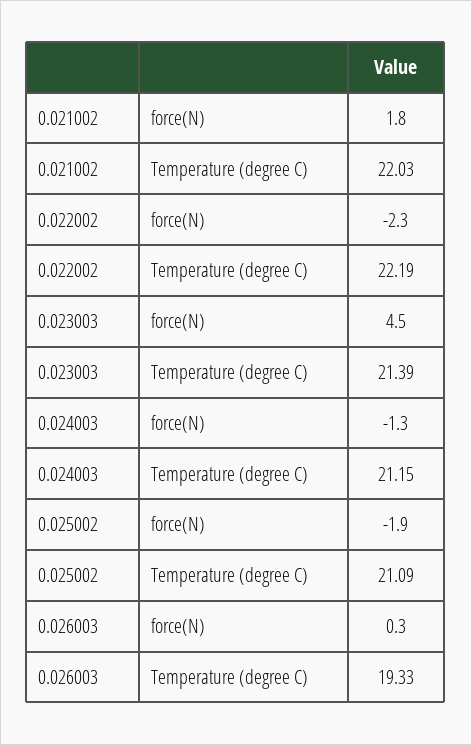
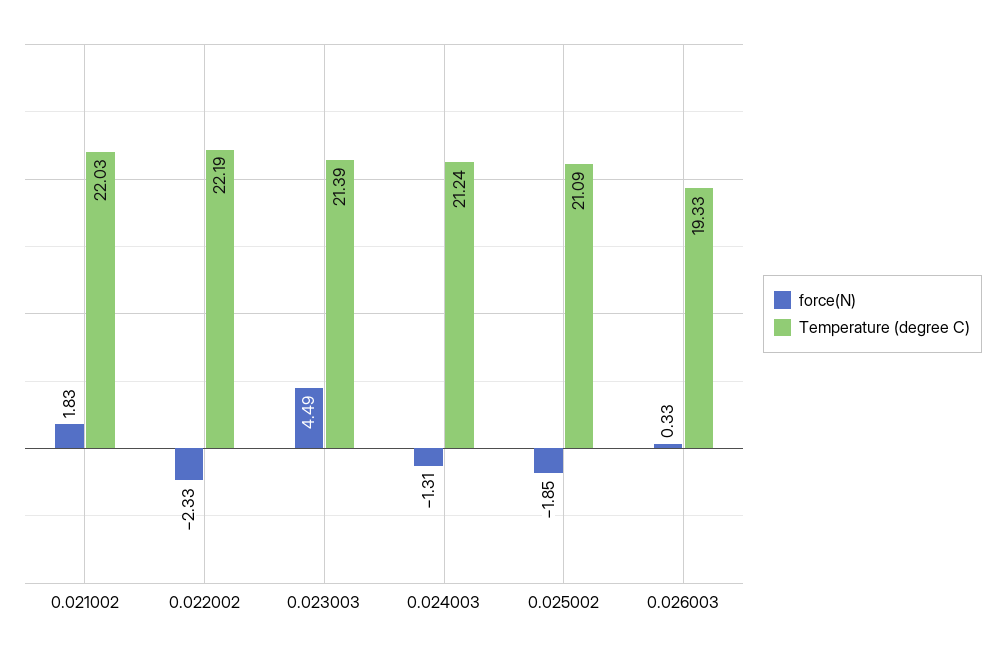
Temperature (degree C), 0.024003: 21.15 -> 21.24

